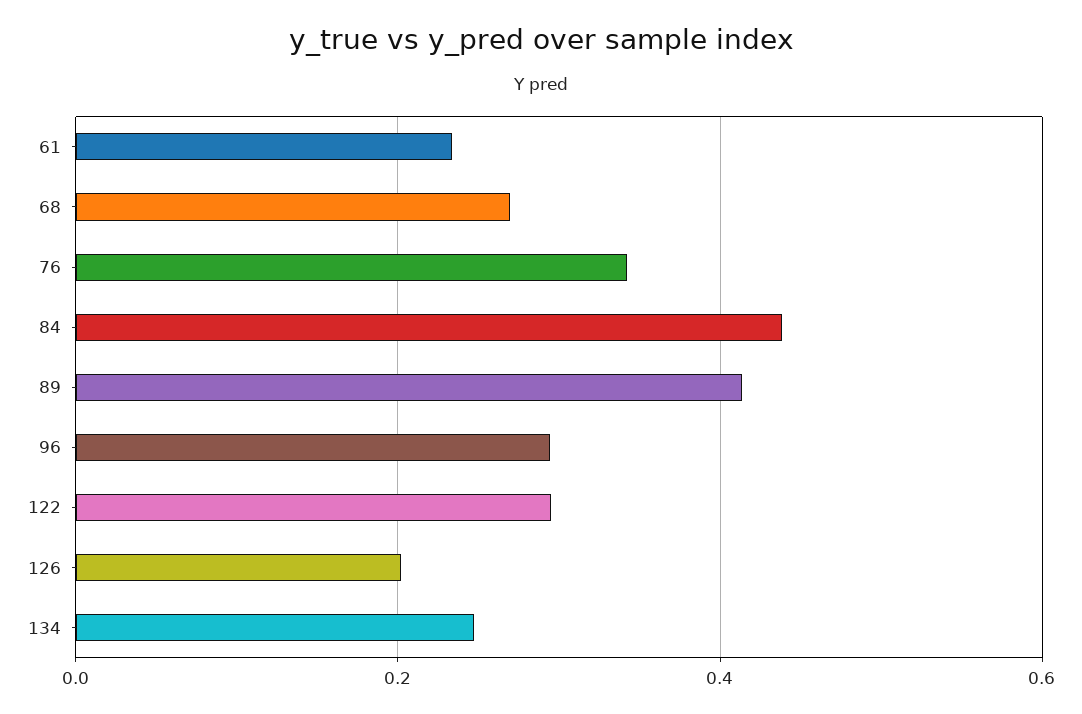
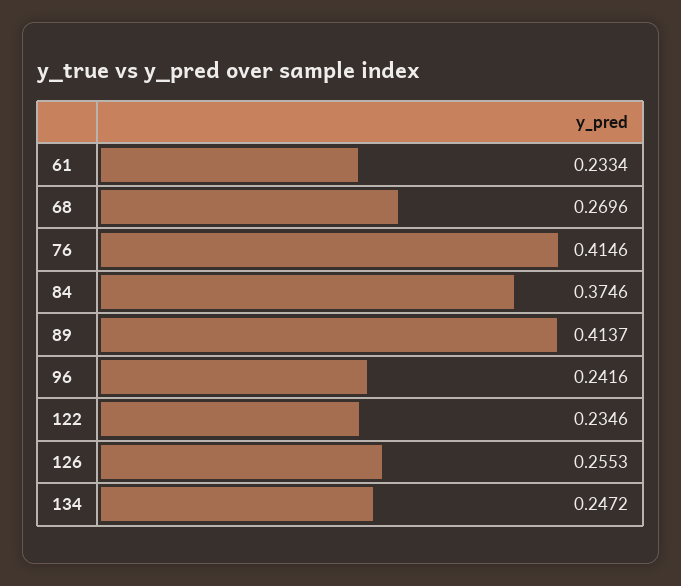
76: 0.34 -> 0.4146
84: 0.44 -> 0.3746
96: 0.3 -> 0.2416
122: 0.3 -> 0.2346
126: 0.2 -> 0.2553

